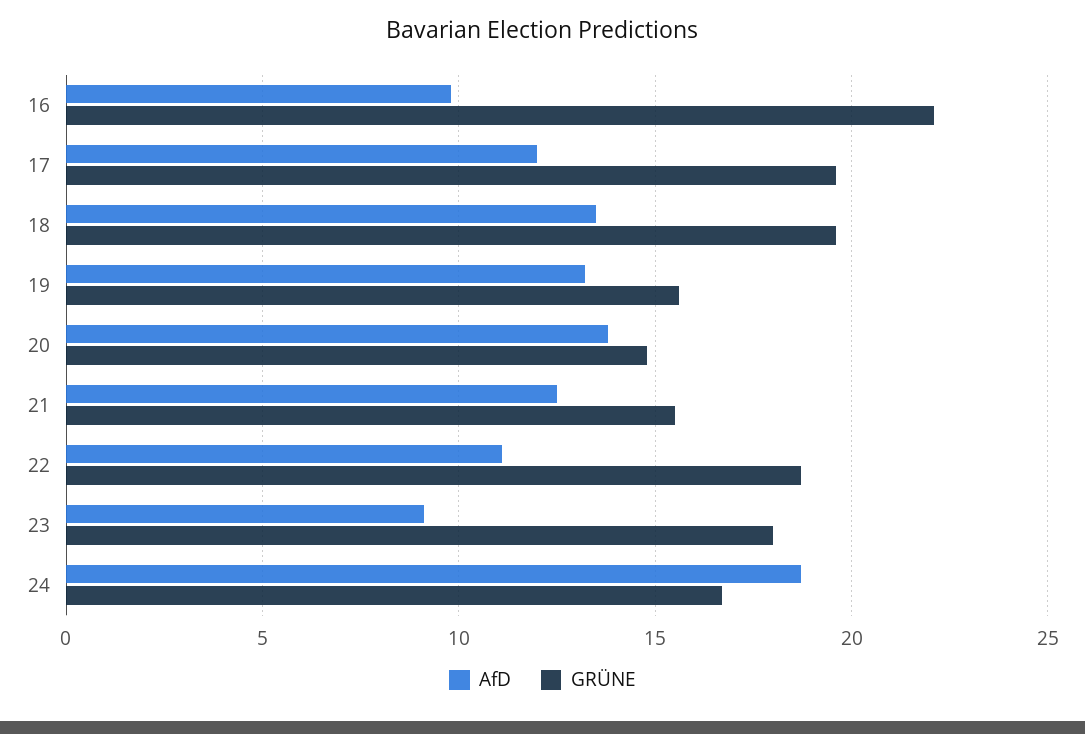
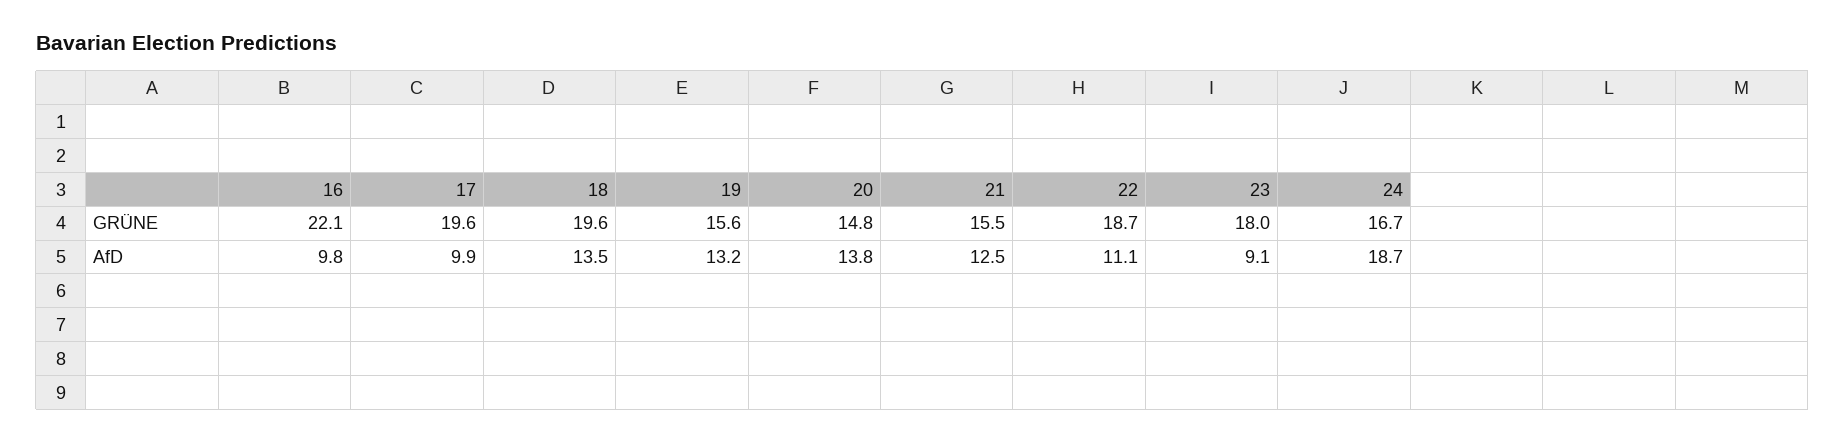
AfD, 17: 12 -> 9.9

